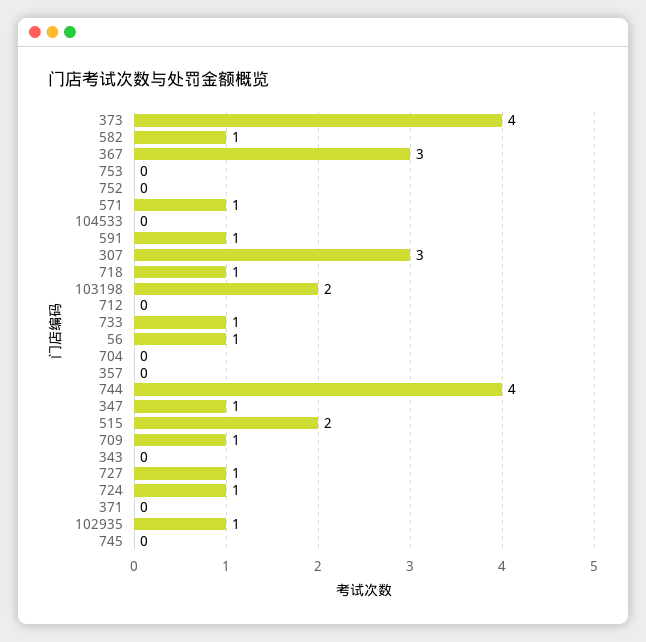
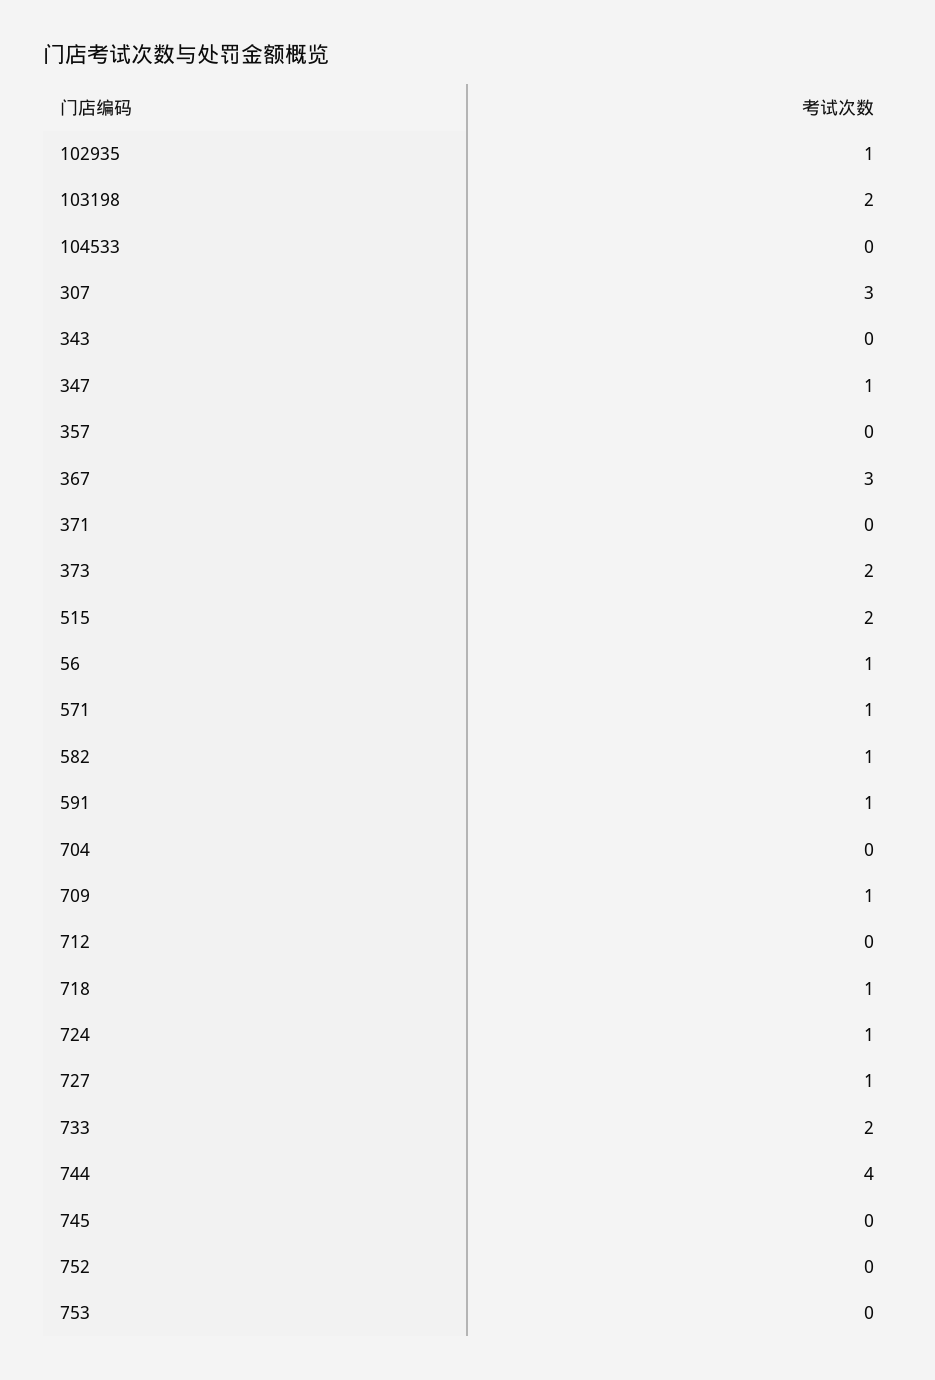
373: 4 -> 2
733: 1 -> 2

